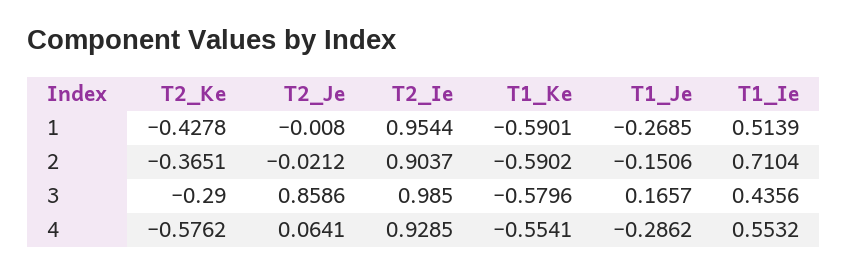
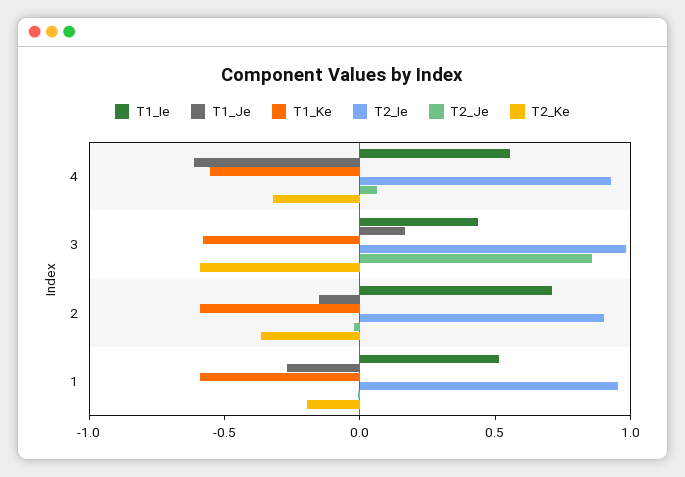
T2_Ke, 1: -0.4278 -> -0.2
T2_Ke, 3: -0.29 -> -0.6
T2_Ke, 4: -0.5762 -> -0.3
T1_Je, 4: -0.2862 -> -0.6

